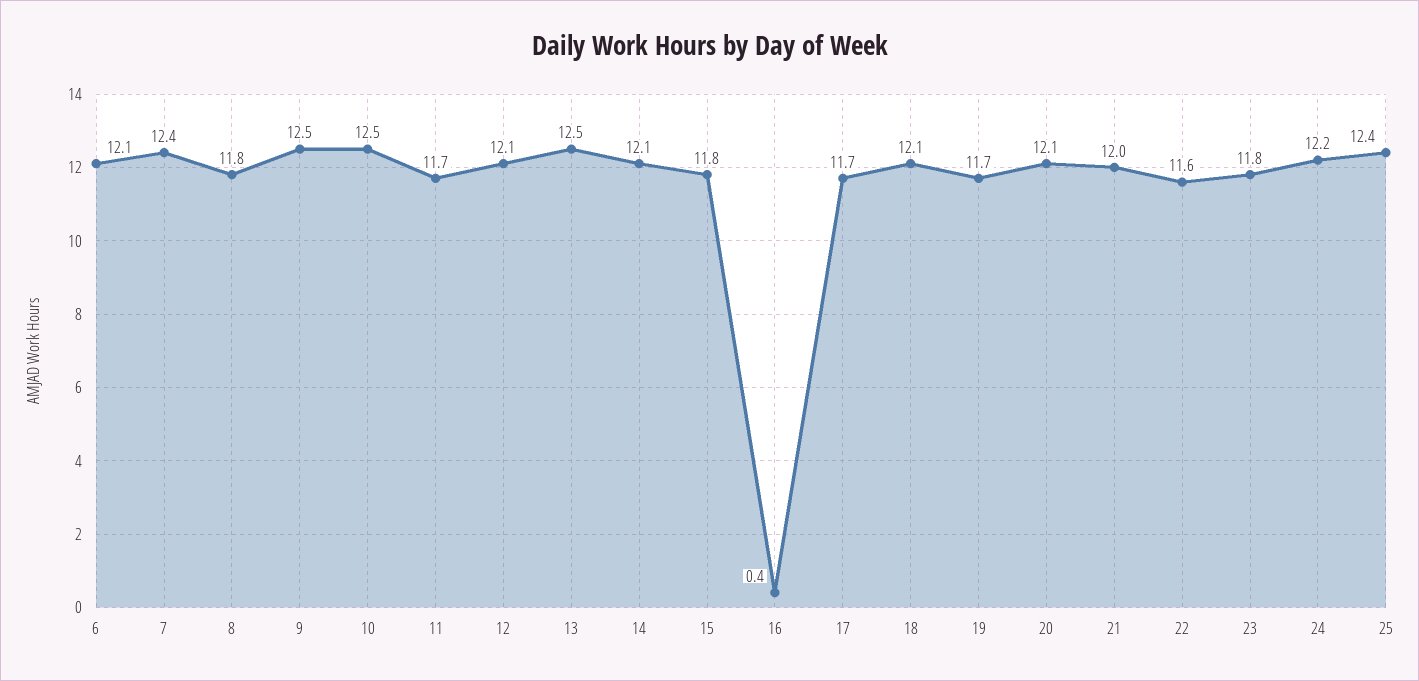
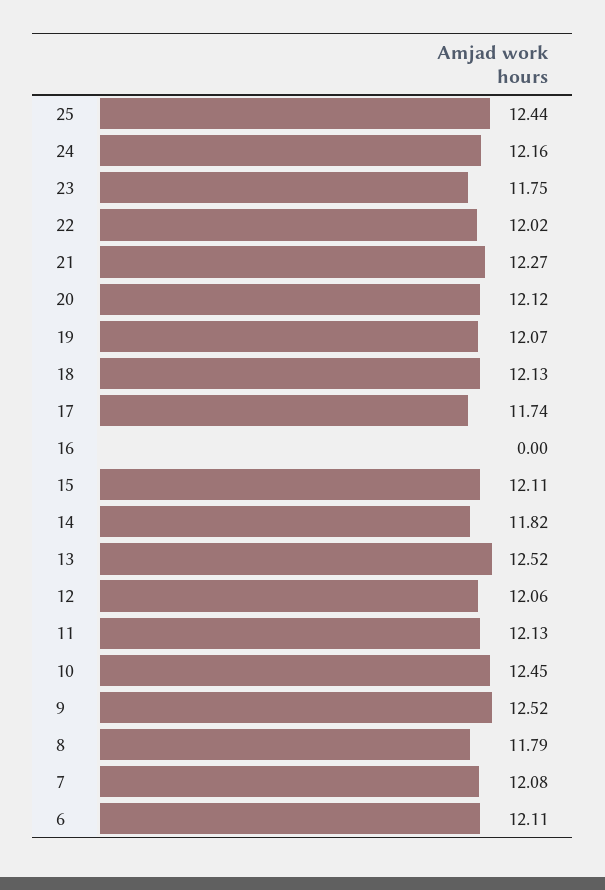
7: 12.4 -> 12.08
11: 11.7 -> 12.13
14: 12.1 -> 11.82
15: 11.8 -> 12.11
16: 0.4 -> 0
19: 11.7 -> 12.07
21: 12 -> 12.27
22: 11.6 -> 12.02

